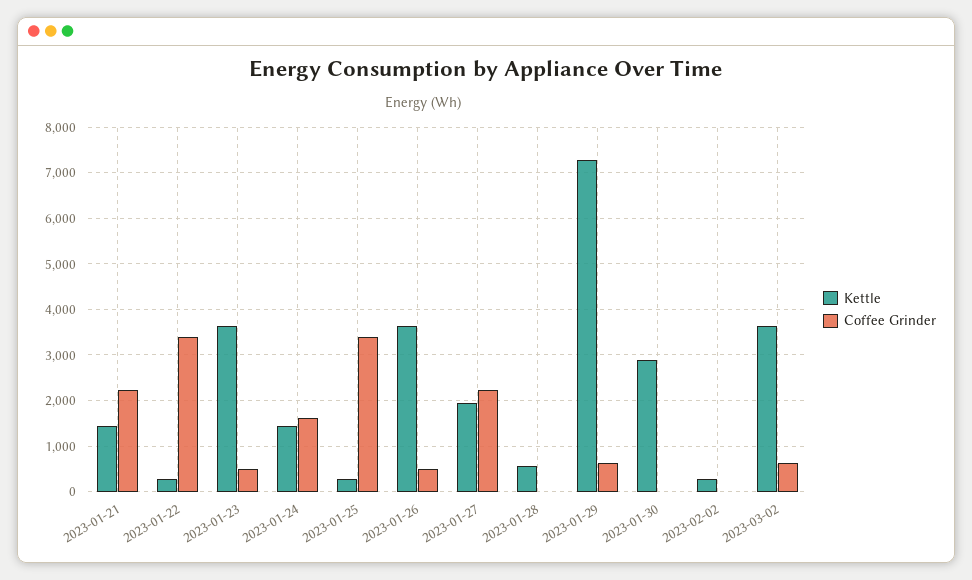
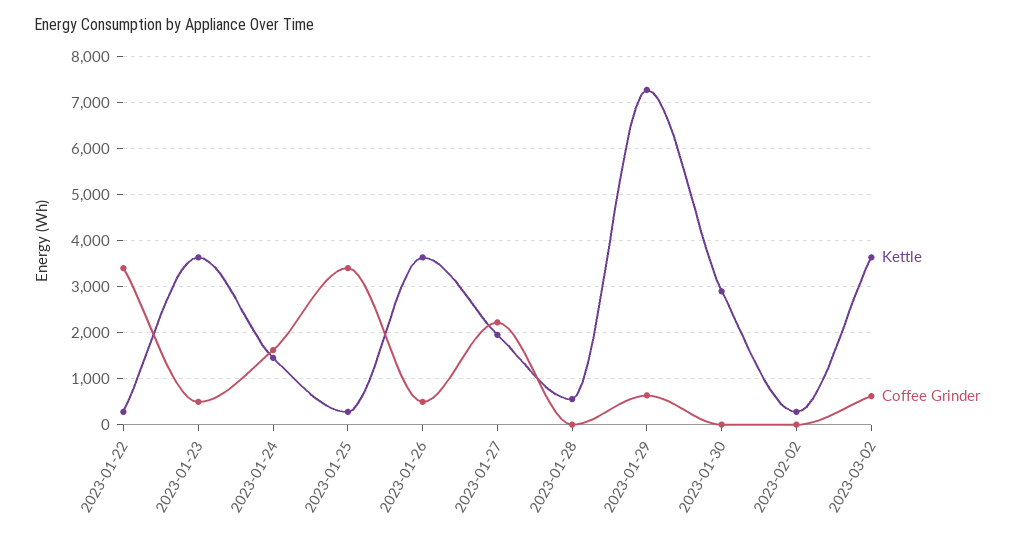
Kettle, 2023-01-21: 1400 -> none
Coffee Grinder, 2023-01-21: 2200 -> none

